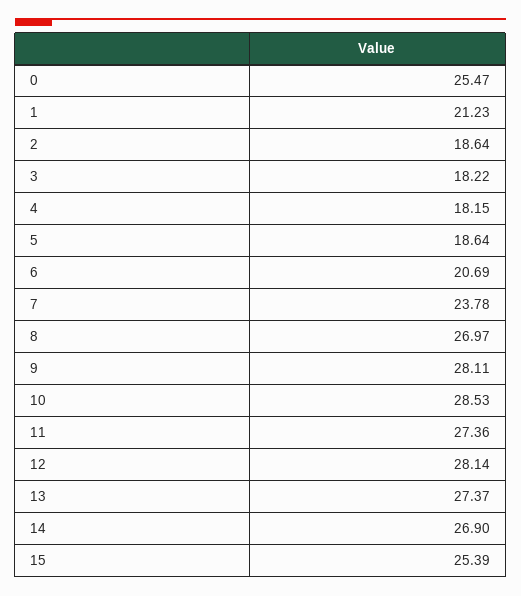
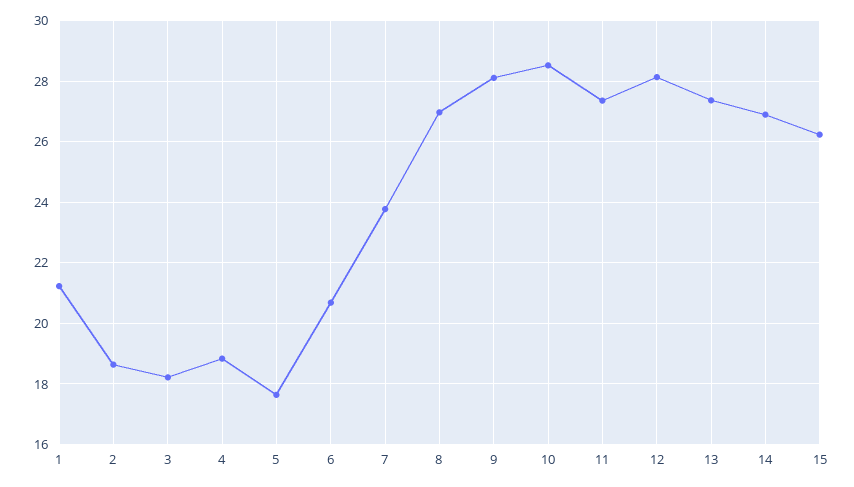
0: 25.47 -> none
4: 18.15 -> 18.8
5: 18.64 -> 17.6
15: 25.39 -> 26.2

